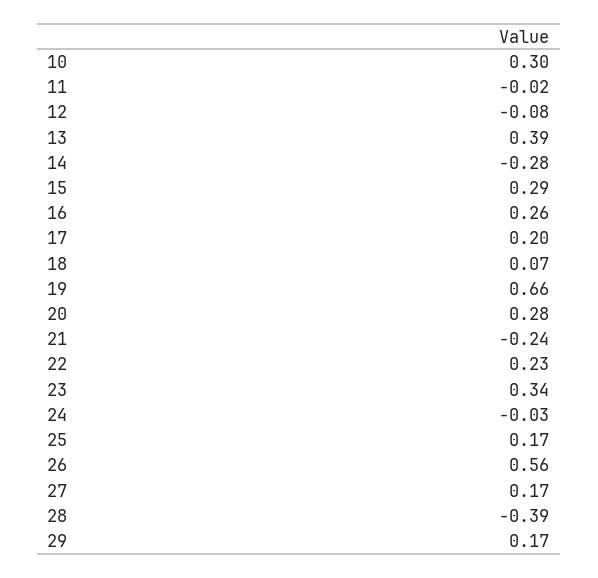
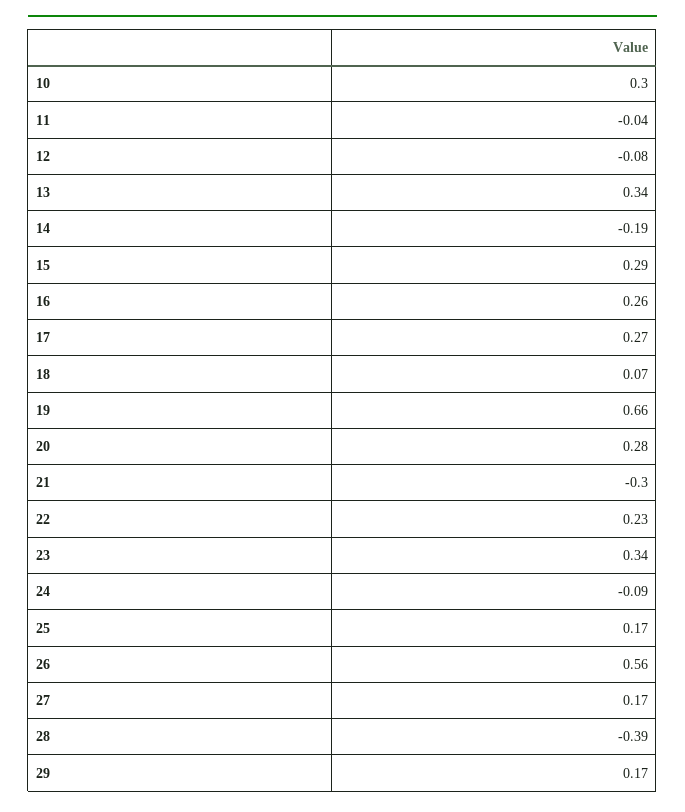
11: -0.02 -> -0.04
13: 0.39 -> 0.34
14: -0.28 -> -0.19
17: 0.2 -> 0.27
21: -0.24 -> -0.3
24: -0.03 -> -0.09

